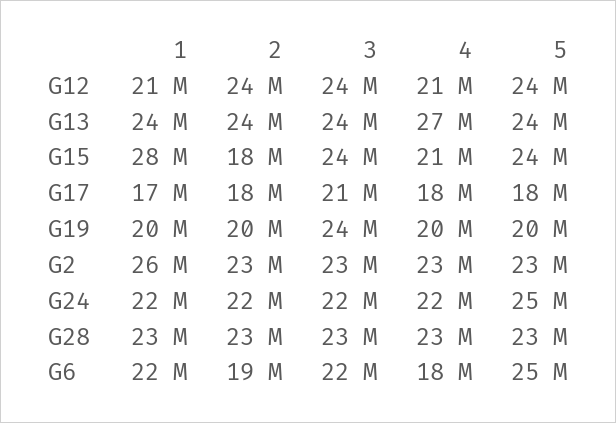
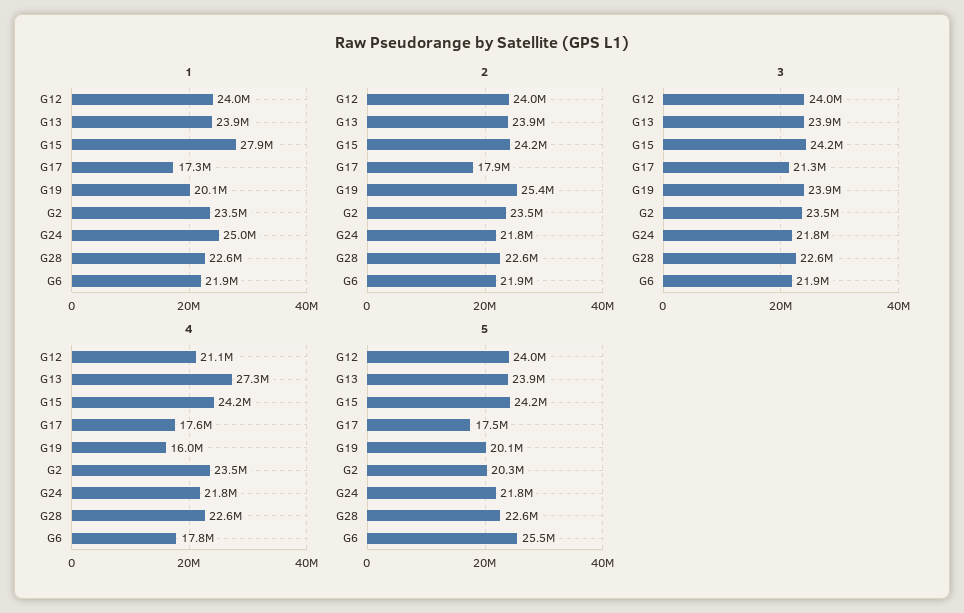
1, G12: 21000000 -> 24000000
2, G15: 18000000 -> 24200000
4, G15: 21000000 -> 24200000
2, G19: 20000000 -> 25400000
4, G19: 20000000 -> 16000000
1, G2: 26000000 -> 23500000
5, G2: 23000000 -> 20300000
1, G24: 22000000 -> 25000000
5, G24: 25000000 -> 21800000
2, G6: 19000000 -> 21900000

